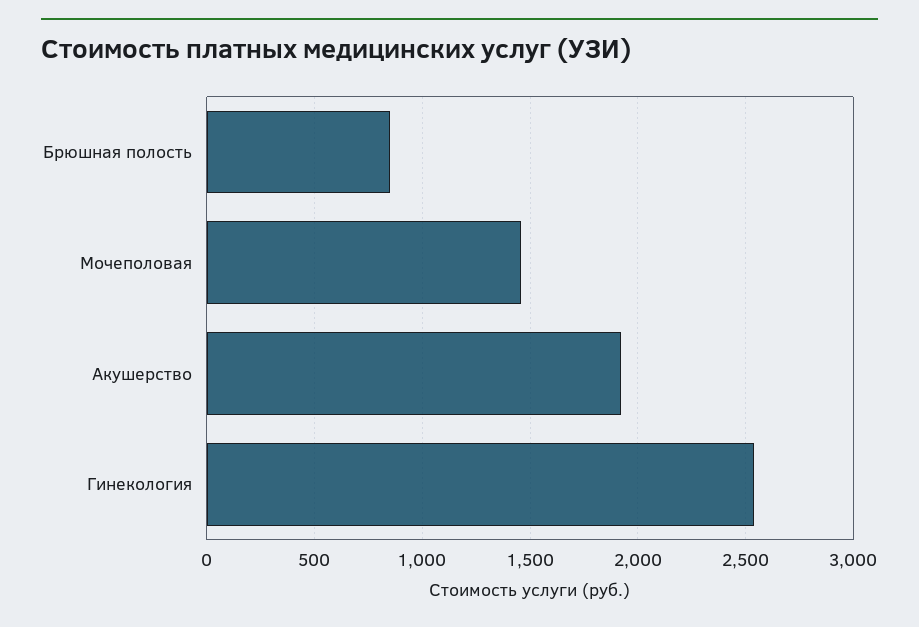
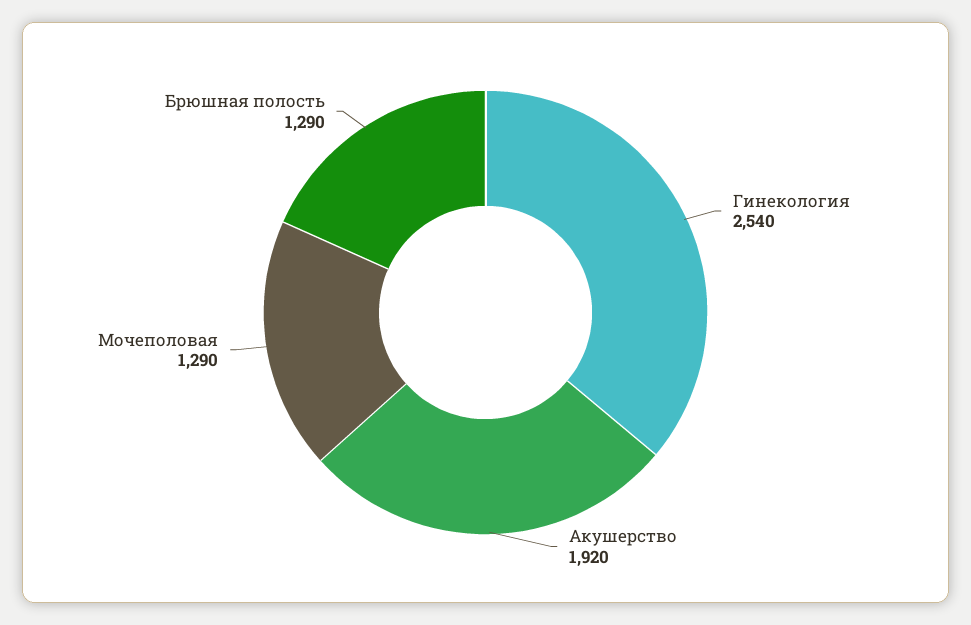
Брюшная полость: 850 -> 1290
Мочеполовая: 1450 -> 1290

